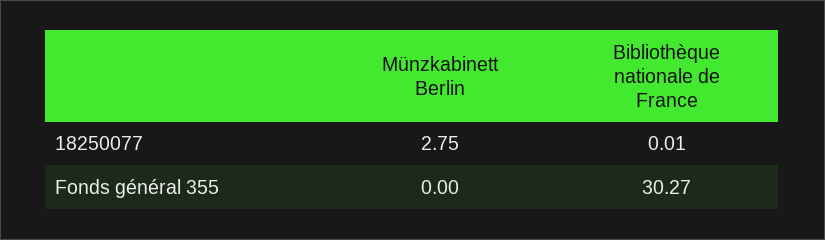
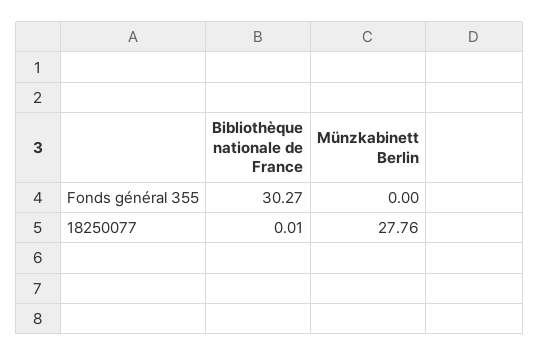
Münzkabinett Berlin, 18250077: 2.75 -> 27.76

